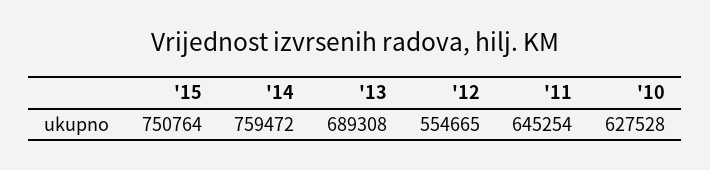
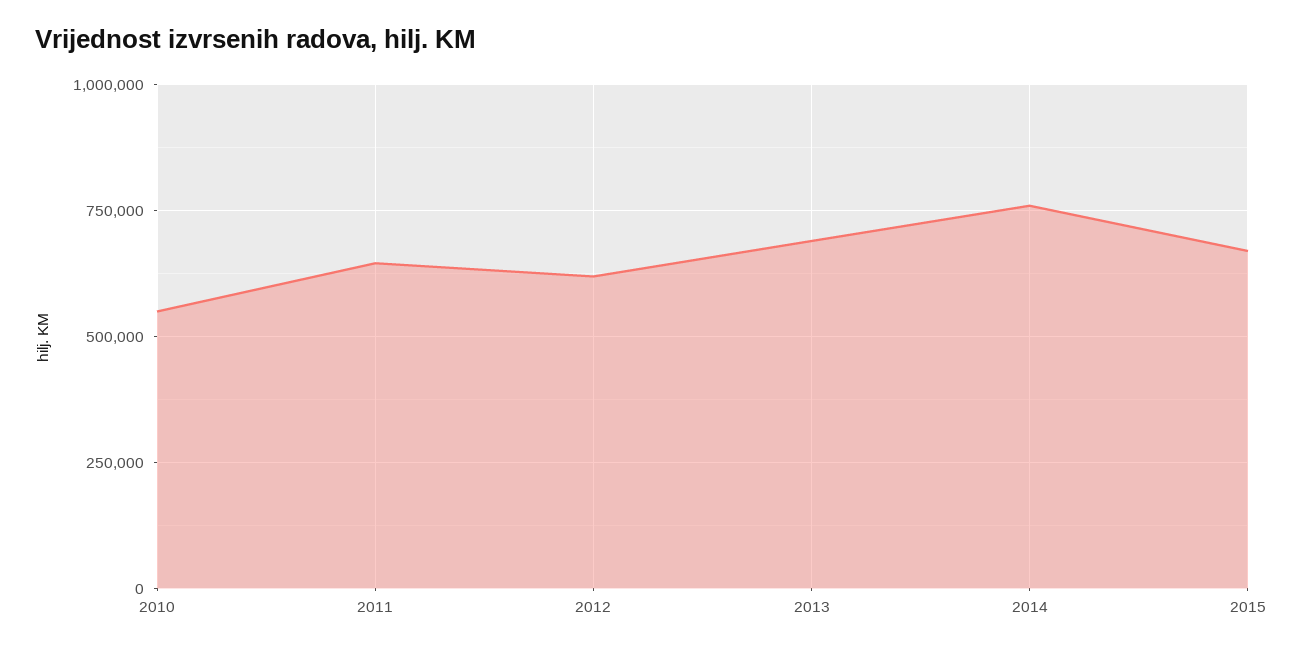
'15: 750764 -> 675000
'12: 554665 -> 625000
'10: 627528 -> 550000

